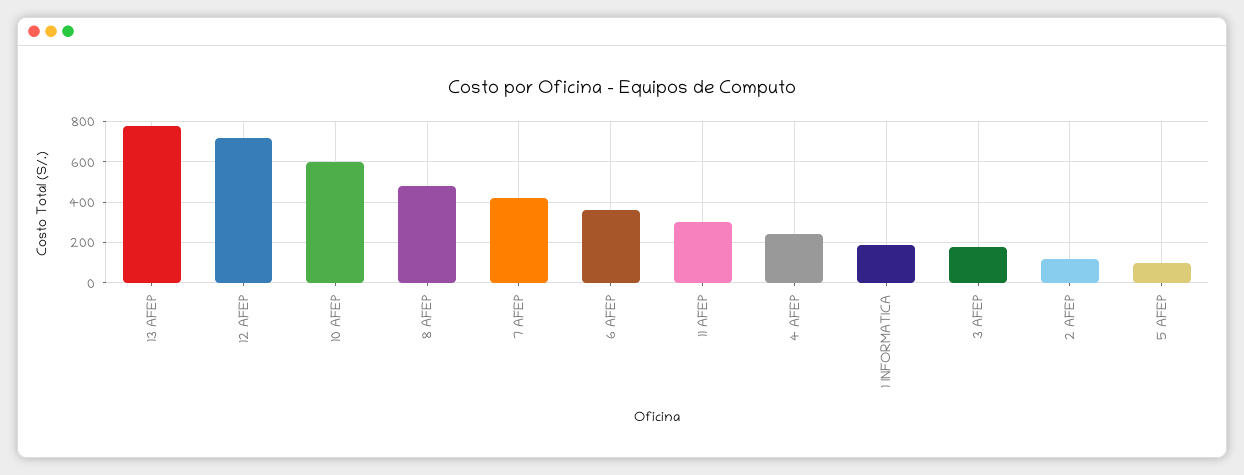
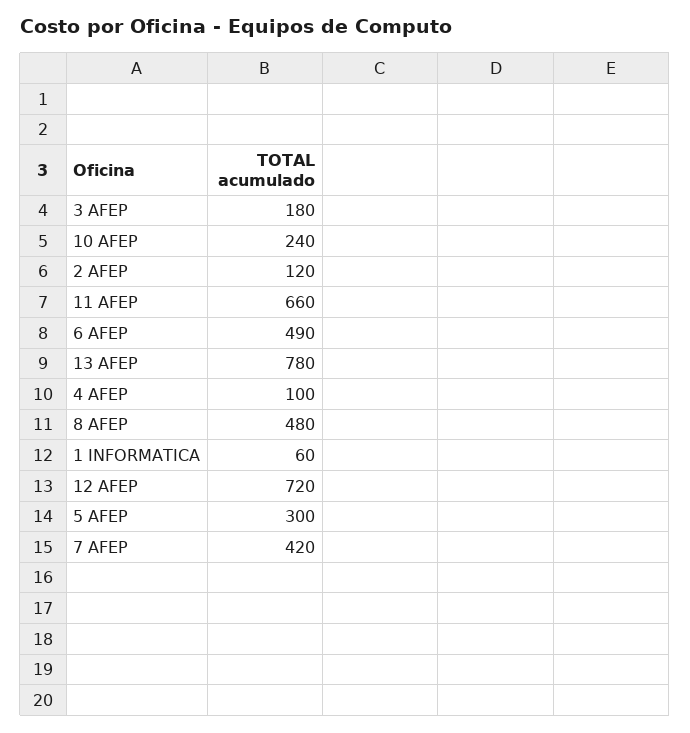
10 AFEP: 600 -> 240
6 AFEP: 350 -> 490
11 AFEP: 300 -> 660
4 AFEP: 250 -> 100
1 INFORMATICA: 200 -> 60
5 AFEP: 100 -> 300

